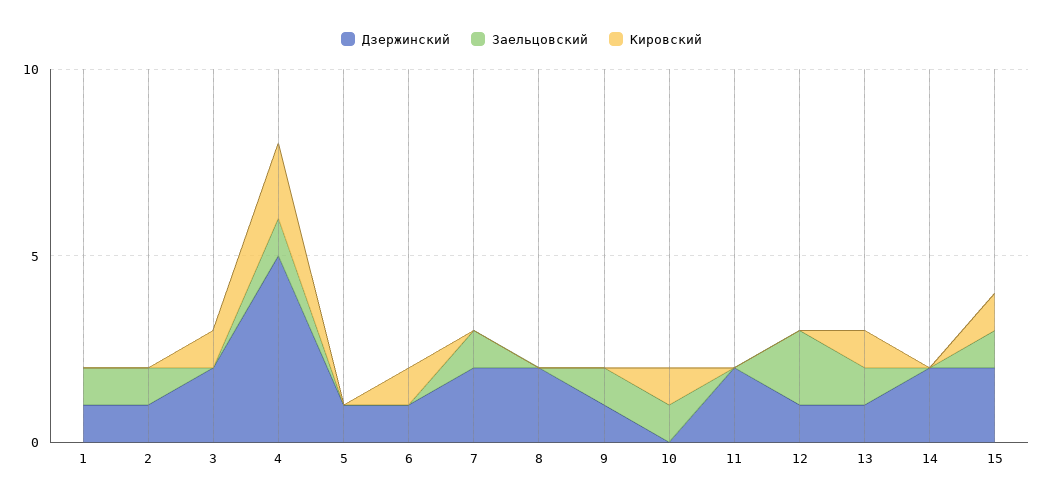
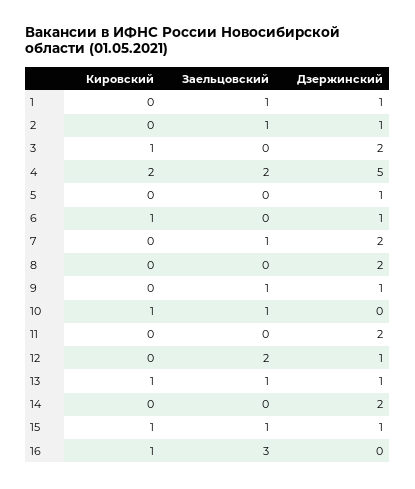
Заельцовский, 4: 1 -> 2
Дзержинский, 15: 2 -> 1
Кировский, 16: none -> 1
Заельцовский, 16: none -> 3
Дзержинский, 16: none -> 0

